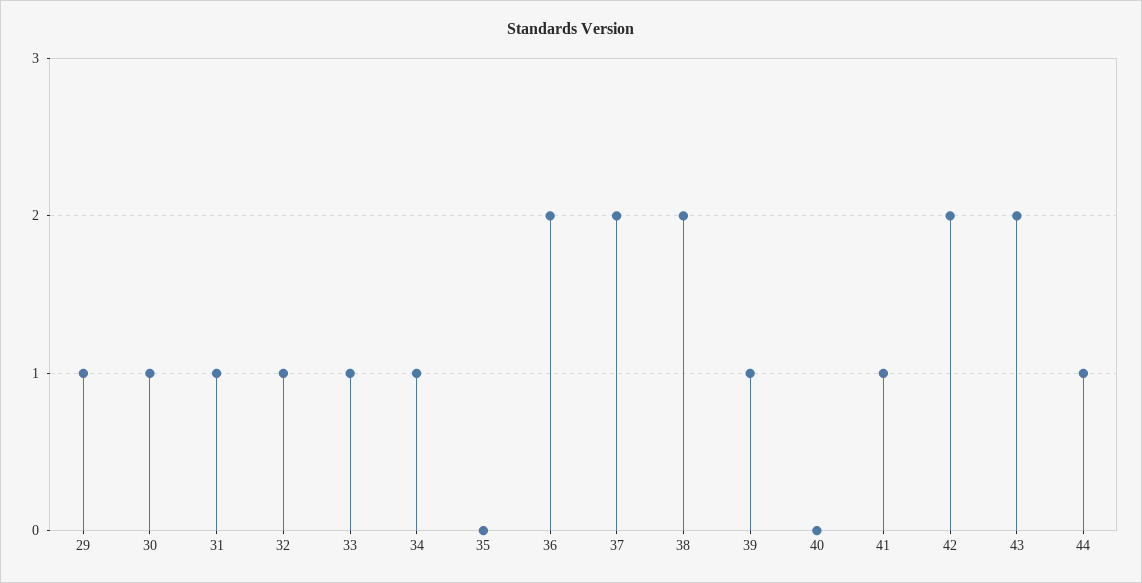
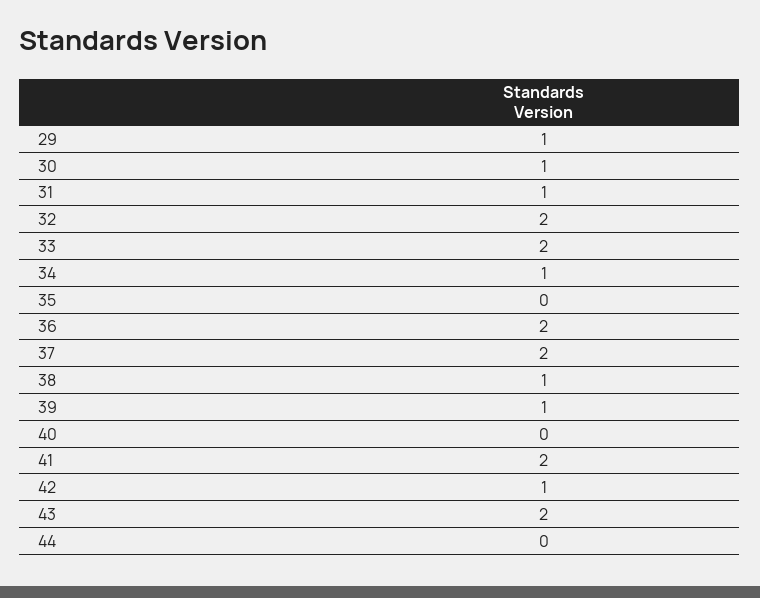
32: 1 -> 2
33: 1 -> 2
38: 2 -> 1
41: 1 -> 2
42: 2 -> 1
44: 1 -> 0

